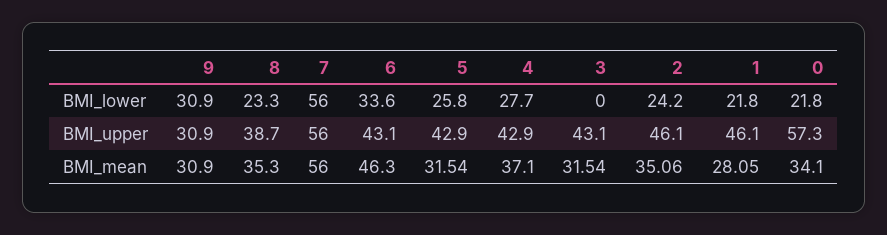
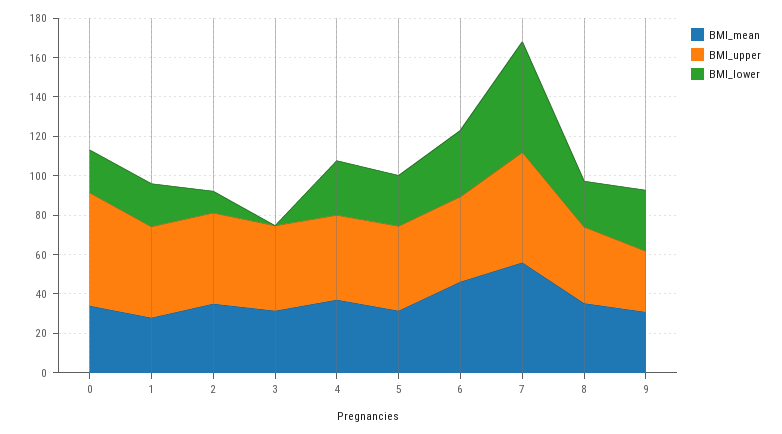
BMI_lower, 2: 24.2 -> 10

